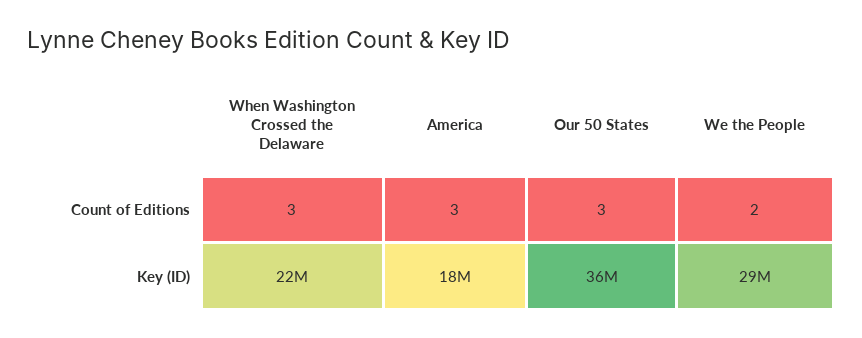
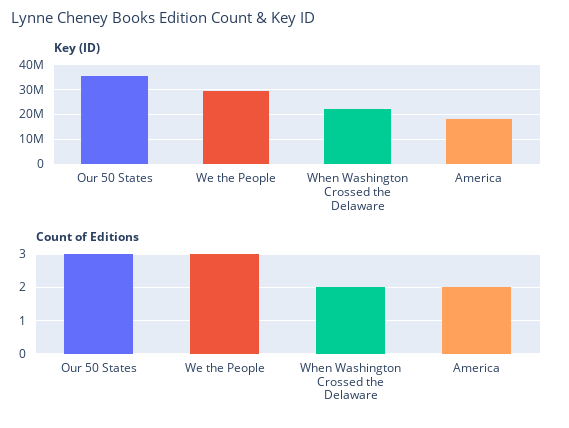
Count of Editions, When Washington Crossed the Delaware: 3 -> 2
Count of Editions, America: 3 -> 2
Count of Editions, We the People: 2 -> 3

